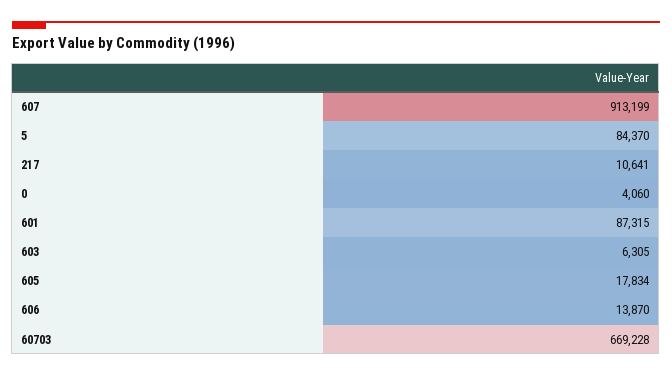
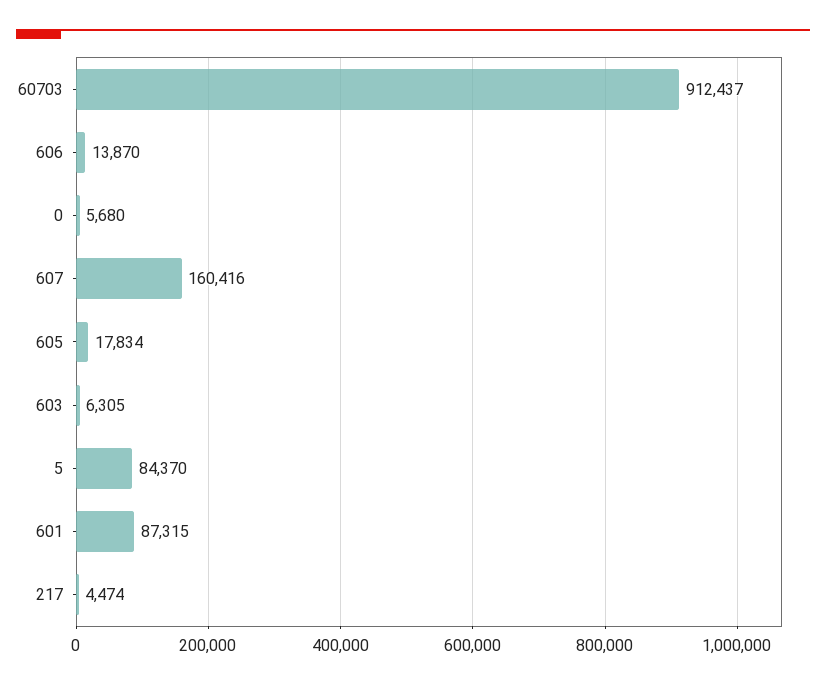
607: 913199 -> 160416
217: 10641 -> 4474
0: 4060 -> 5680
60703: 669228 -> 912437

